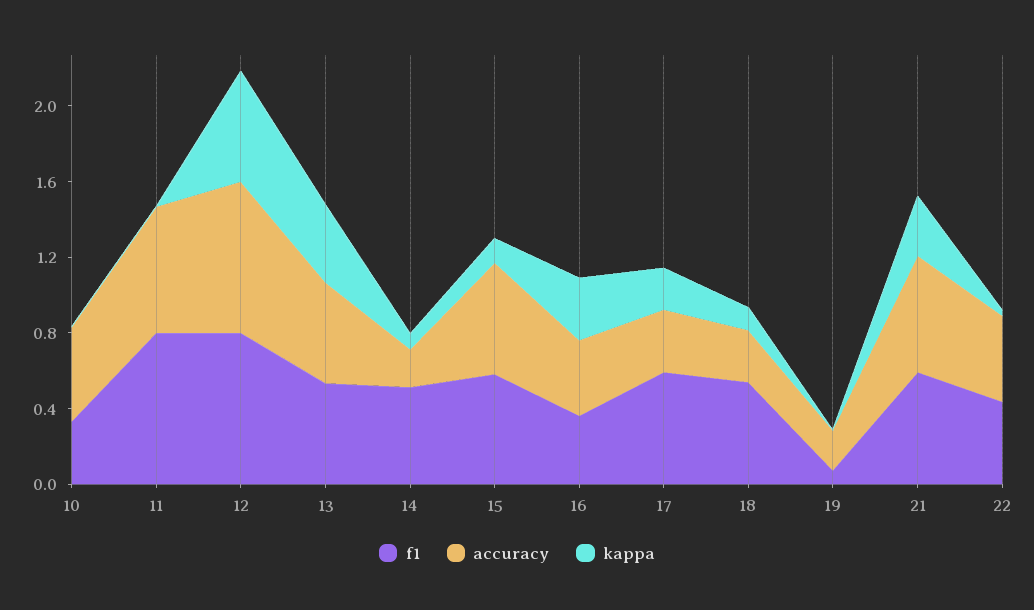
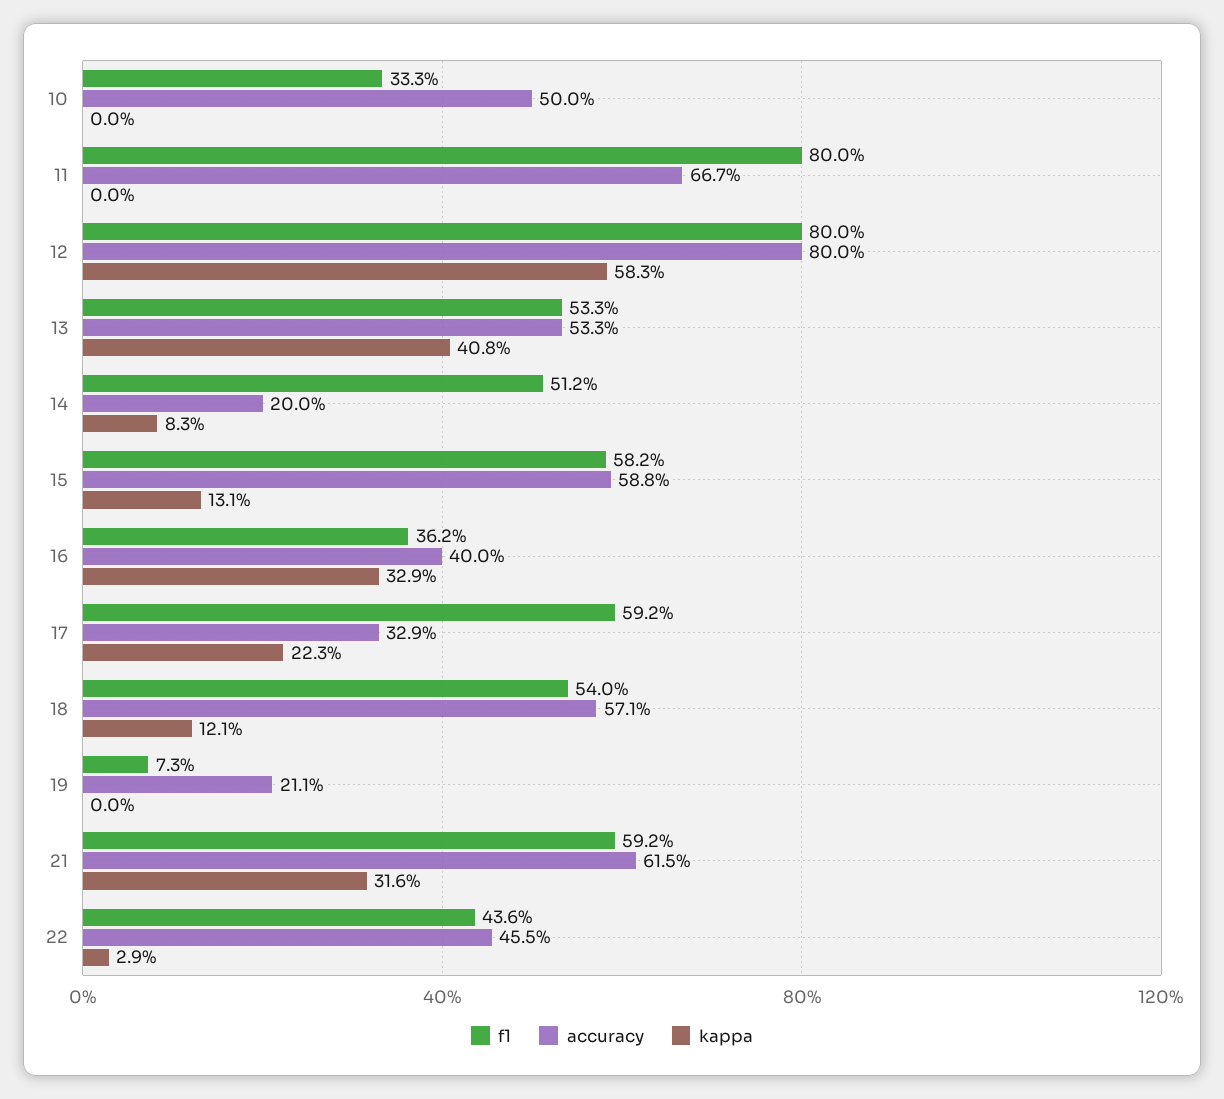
accuracy, 18: 0.3 -> 0.571

